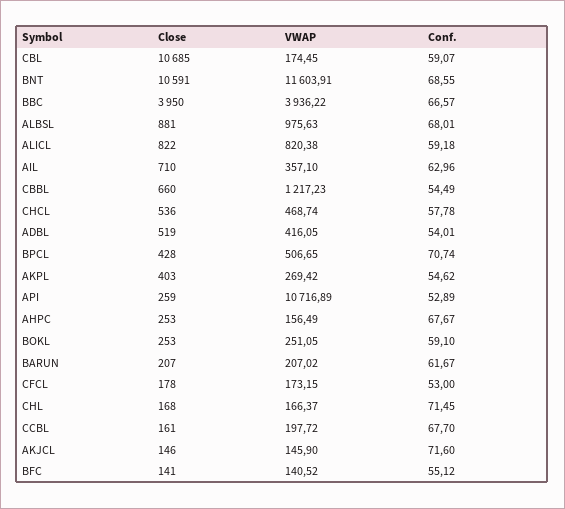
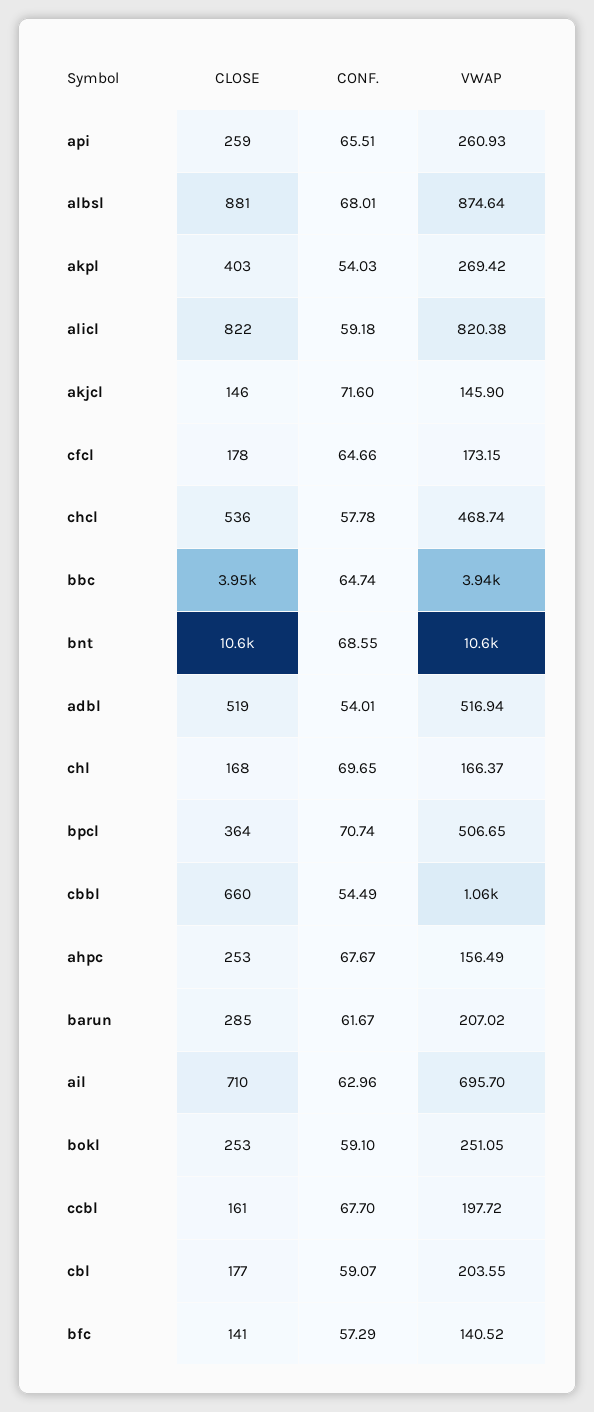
Close, CBL: 10685 -> 177
VWAP, CBL: 174.45 -> 203.55
VWAP, BNT: 11603.91 -> 10600
Conf., BBC: 66.57 -> 64.74
VWAP, ALBSL: 975.63 -> 874.64
VWAP, AIL: 357.1 -> 695.7
VWAP, CBBL: 1217.23 -> 1060
VWAP, ADBL: 416.05 -> 516.94
Close, BPCL: 428 -> 364
Conf., AKPL: 54.62 -> 54.03
VWAP, API: 10716.89 -> 260.93
Conf., API: 52.89 -> 65.51
Close, BARUN: 207 -> 285
Conf., CFCL: 53 -> 64.66
Conf., CHL: 71.45 -> 69.65
Conf., BFC: 55.12 -> 57.29

